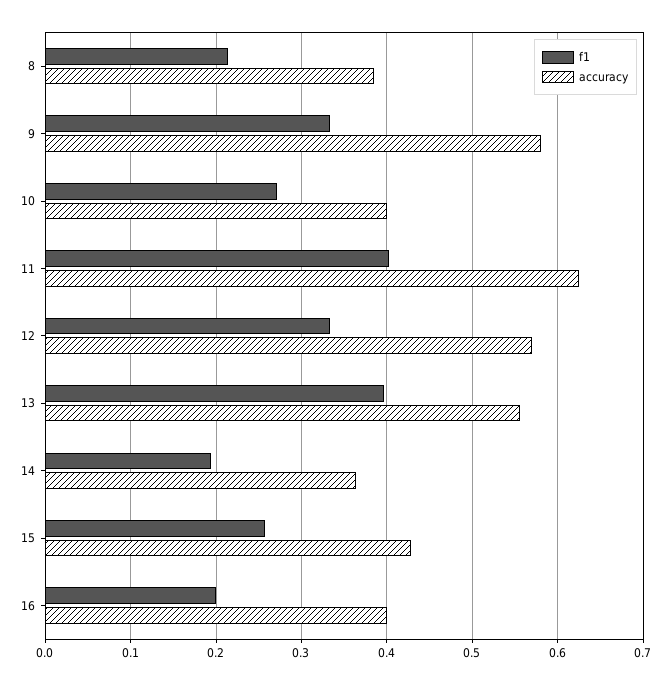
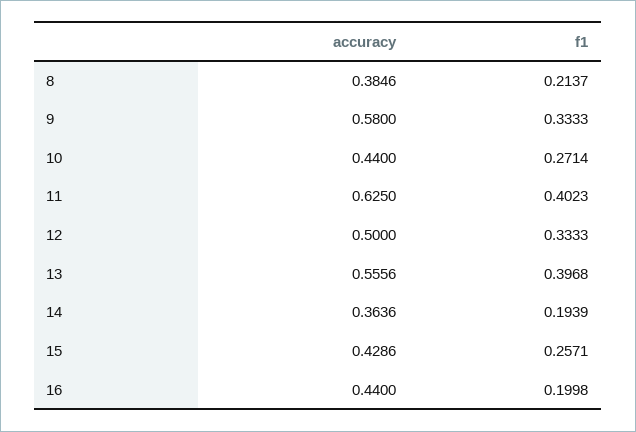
accuracy, 10: 0.4 -> 0.44
accuracy, 12: 0.57 -> 0.5
accuracy, 16: 0.4 -> 0.44

